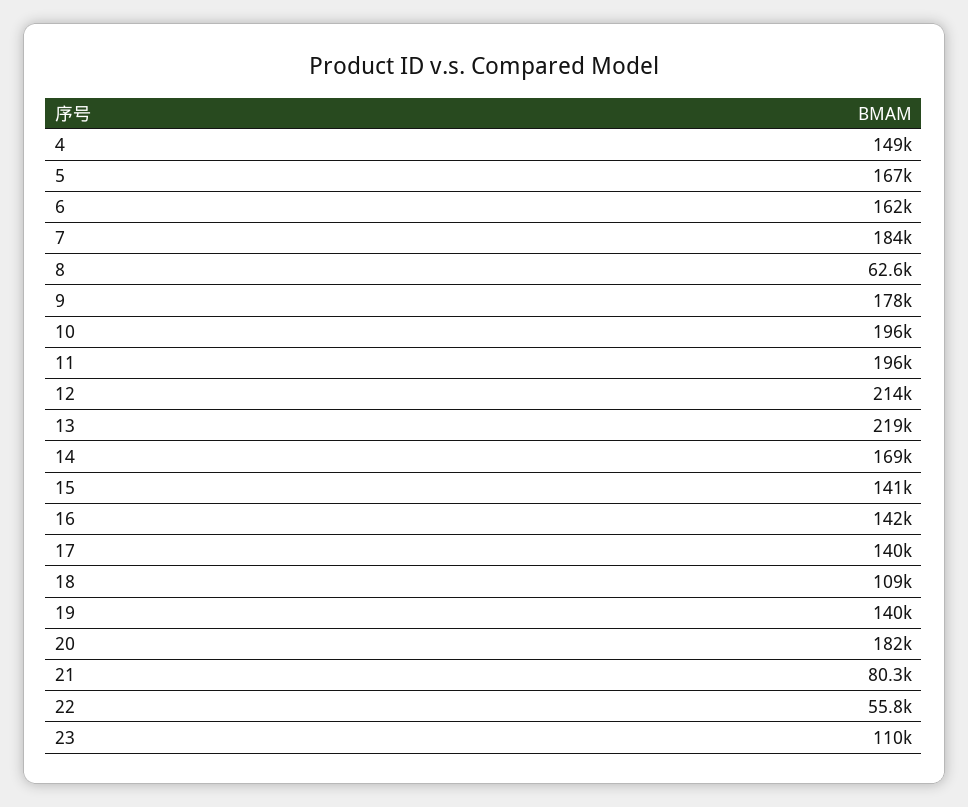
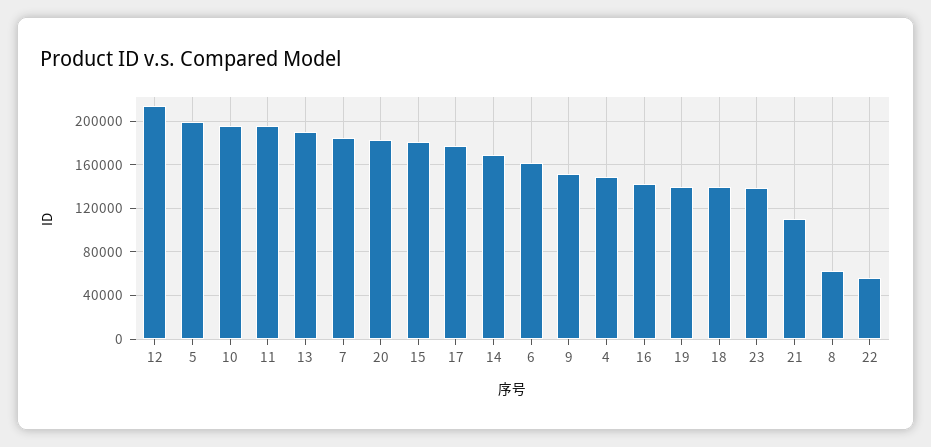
5: 167000 -> 200000
9: 178000 -> 150000
13: 219000 -> 190000
15: 141000 -> 180000
17: 140000 -> 180000
18: 109000 -> 140000
21: 80300 -> 110000
23: 110000 -> 140000

